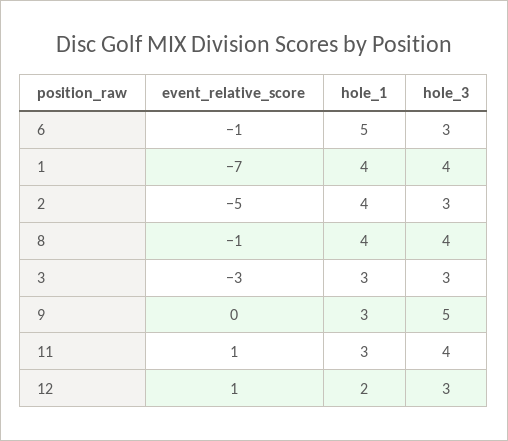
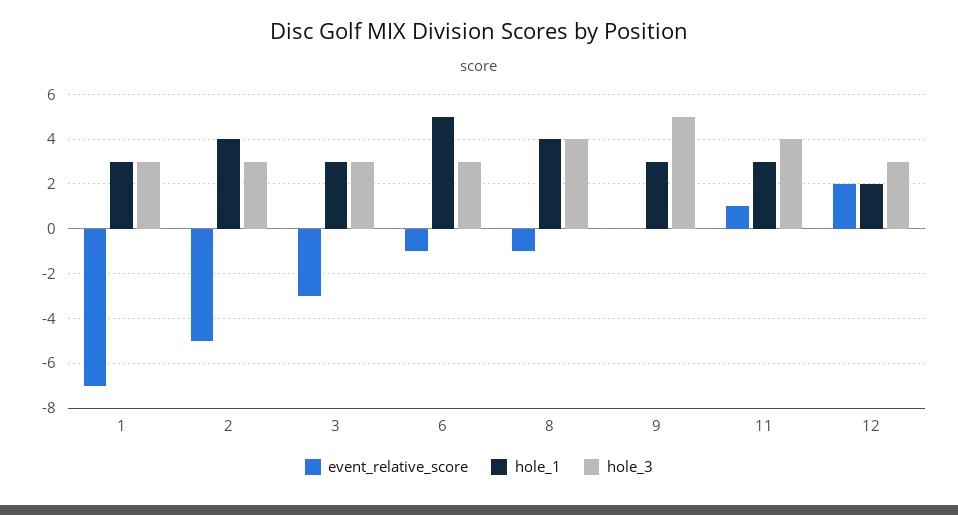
hole_1, 1: 4 -> 3
hole_3, 1: 4 -> 3
event_relative_score, 12: 1 -> 2

